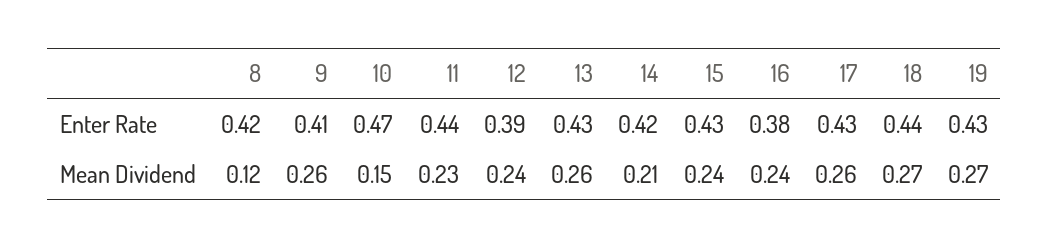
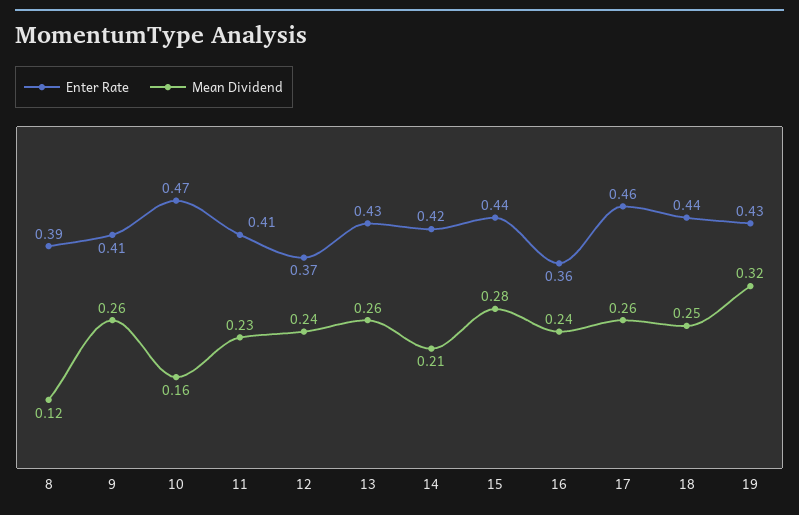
Enter Rate, 8: 0.42 -> 0.39
Enter Rate, 11: 0.44 -> 0.41
Enter Rate, 12: 0.39 -> 0.37
Enter Rate, 15: 0.43 -> 0.44
Enter Rate, 16: 0.38 -> 0.36
Enter Rate, 17: 0.43 -> 0.46
Mean Dividend, 10: 0.15 -> 0.16
Mean Dividend, 15: 0.24 -> 0.28
Mean Dividend, 18: 0.27 -> 0.25
Mean Dividend, 19: 0.27 -> 0.32

